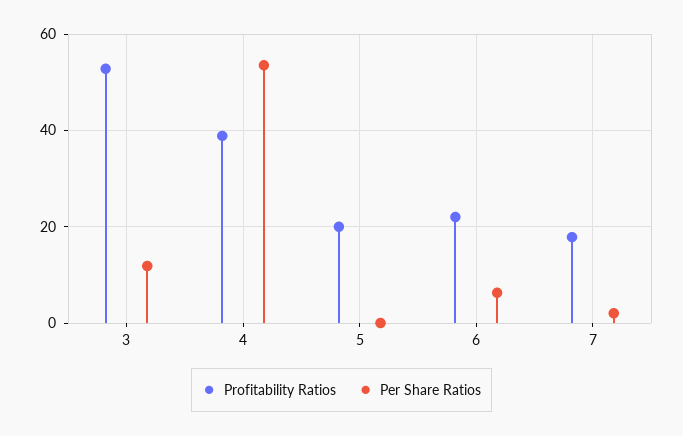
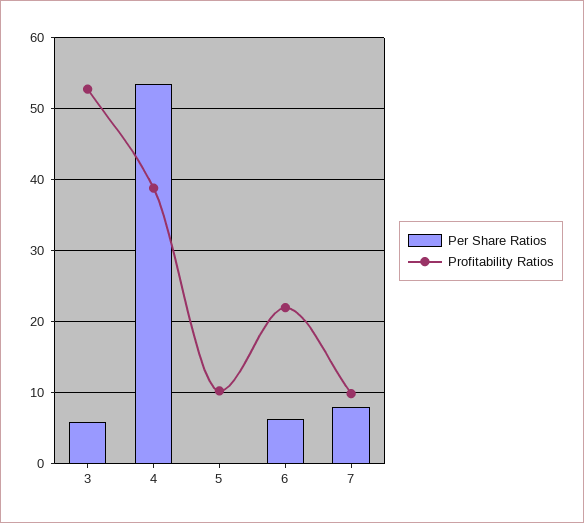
Per Share Ratios, 3: 12 -> 6
Profitability Ratios, 5: 20 -> 10
Profitability Ratios, 7: 18 -> 10
Per Share Ratios, 7: 2 -> 8

